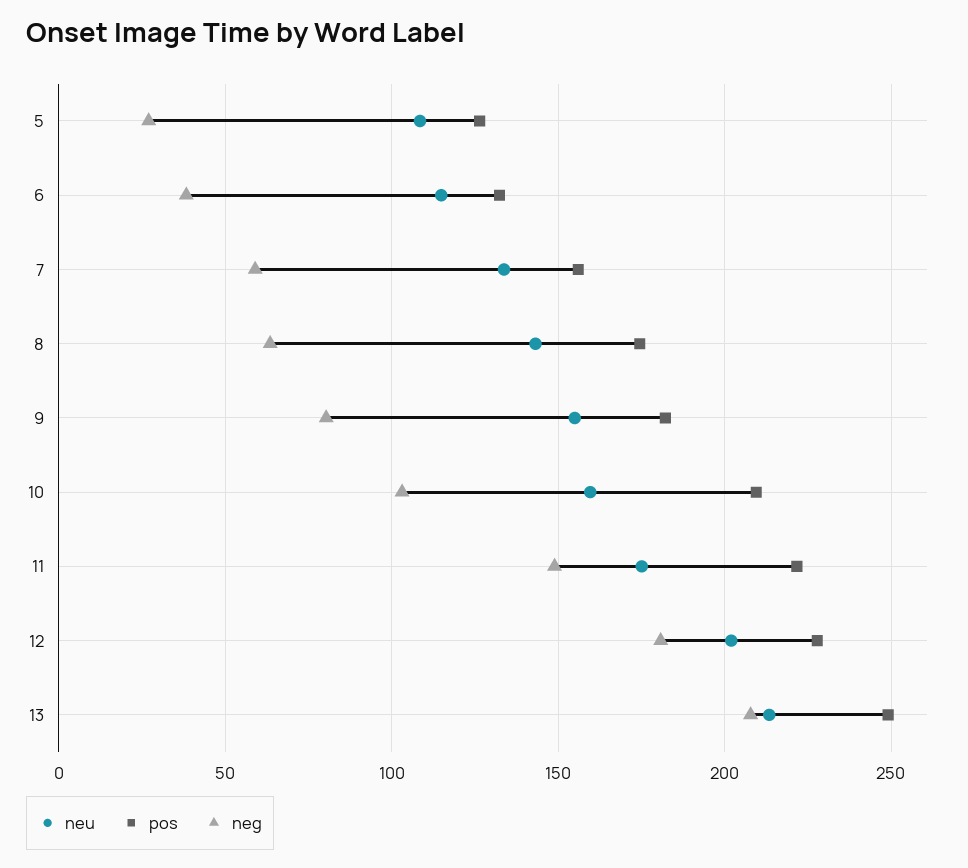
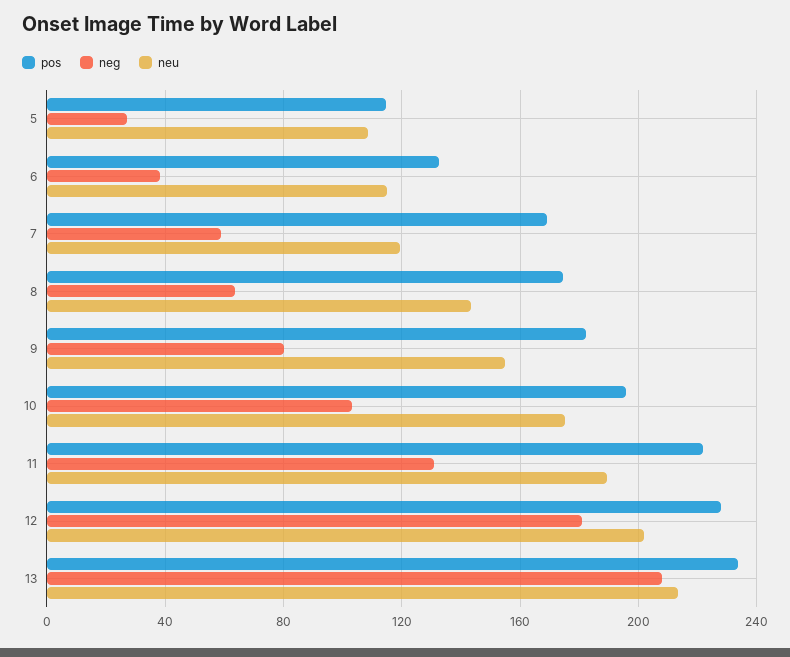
pos, 5: 125 -> 115
neu, 7: 135 -> 120
pos, 7: 155 -> 170
neu, 10: 160 -> 175
pos, 10: 210 -> 195
neu, 11: 175 -> 190
neg, 11: 150 -> 130
pos, 13: 250 -> 235

